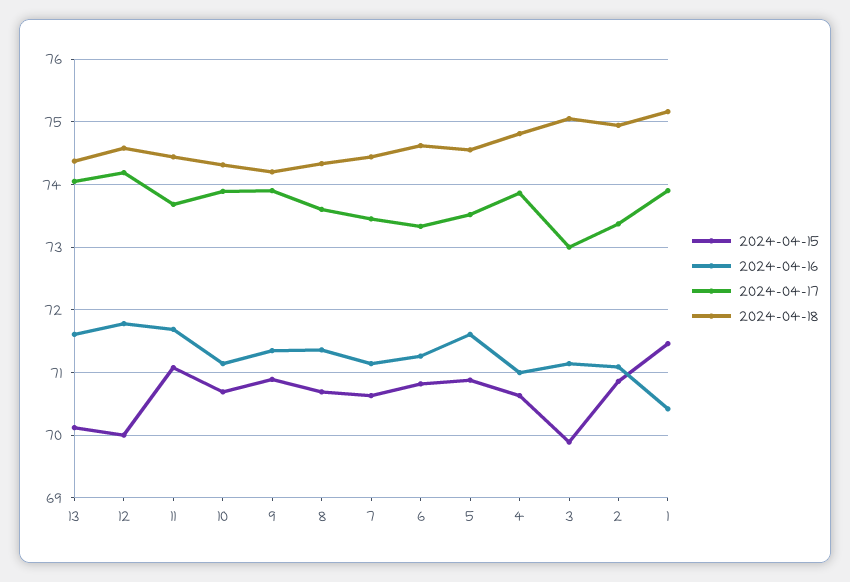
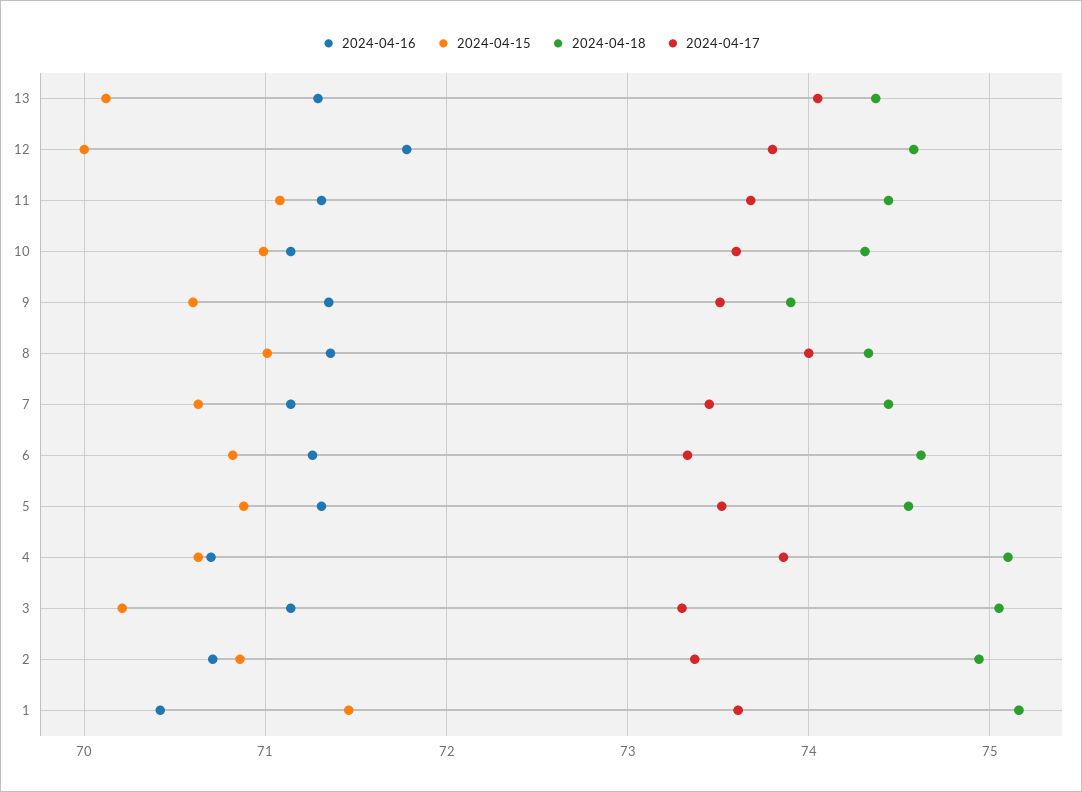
2024-04-16, 13: 71.6 -> 71.3
2024-04-17, 12: 74.2 -> 73.8
2024-04-16, 11: 71.7 -> 71.3
2024-04-15, 10: 70.7 -> 71
2024-04-17, 10: 73.9 -> 73.6
2024-04-15, 9: 70.9 -> 70.6
2024-04-17, 9: 73.9 -> 73.5
2024-04-18, 9: 74.2 -> 73.9
2024-04-15, 8: 70.7 -> 71
2024-04-17, 8: 73.6 -> 74
2024-04-16, 5: 71.6 -> 71.3
2024-04-16, 4: 71 -> 70.7
2024-04-18, 4: 74.8 -> 75.1
2024-04-15, 3: 69.9 -> 70.2
2024-04-17, 3: 73 -> 73.3
2024-04-16, 2: 71.1 -> 70.7
2024-04-17, 1: 73.9 -> 73.6

